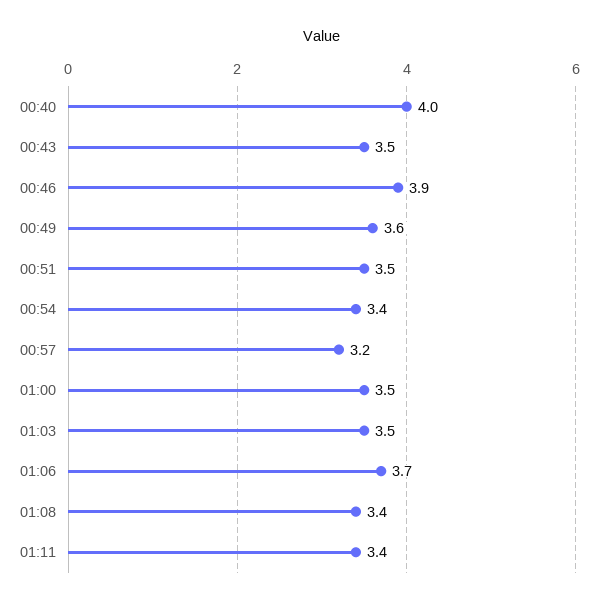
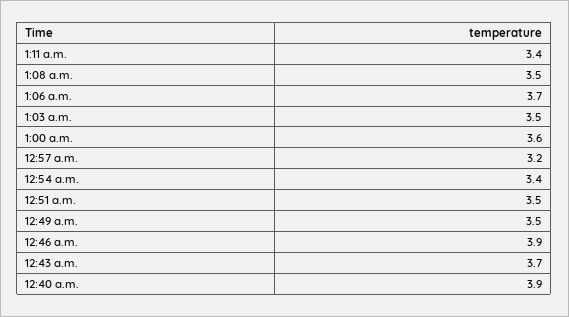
00:40: 4 -> 3.9
00:43: 3.5 -> 3.7
00:49: 3.6 -> 3.5
01:00: 3.5 -> 3.6
01:08: 3.4 -> 3.5

